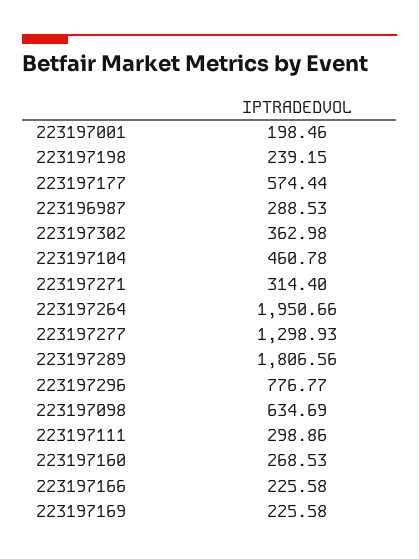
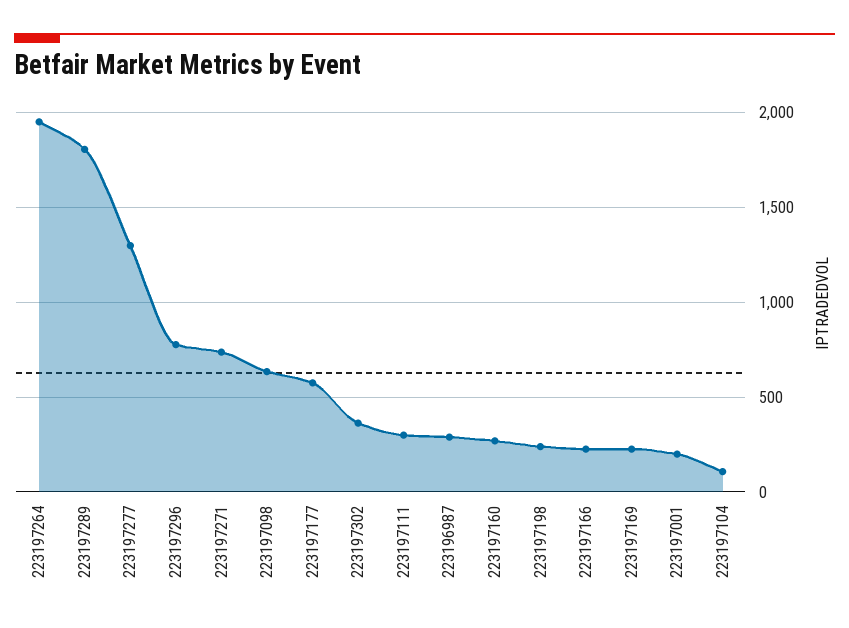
223197104: 460.78 -> 100
223197271: 314.4 -> 750

